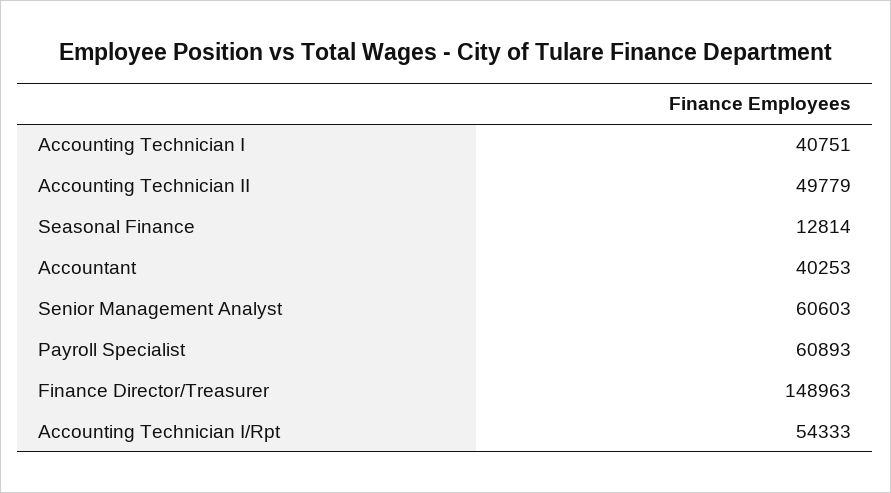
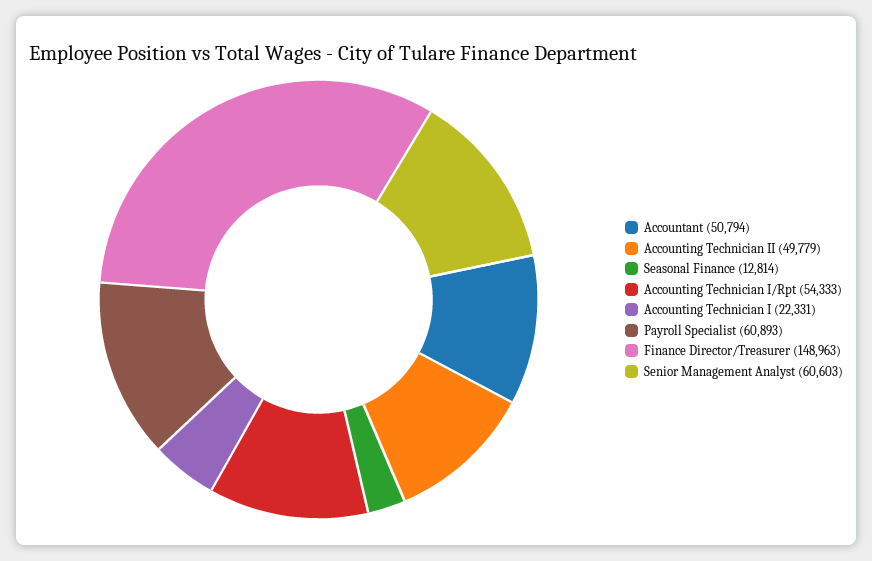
Accounting Technician I: 40751 -> 22331
Accountant: 40253 -> 50794

